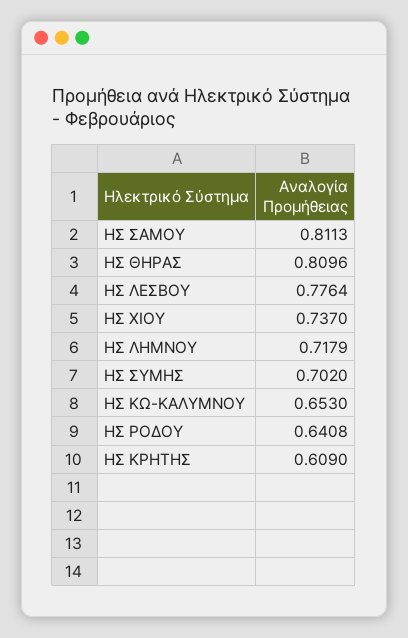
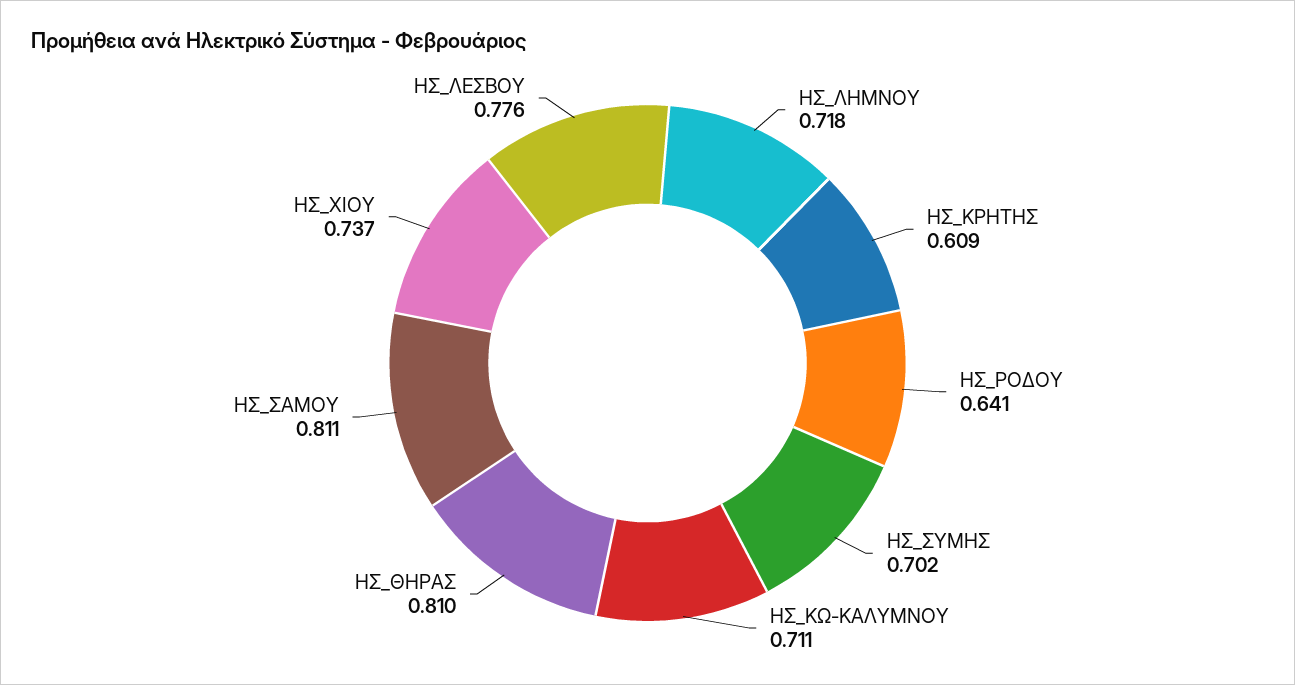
ΗΣ ΚΩ-ΚΑΛΥΜΝΟΥ: 0.653 -> 0.711

